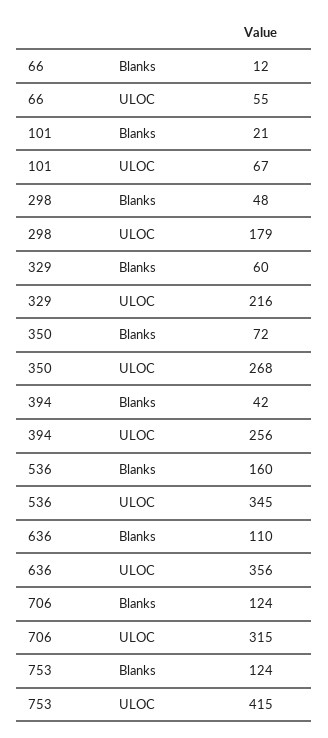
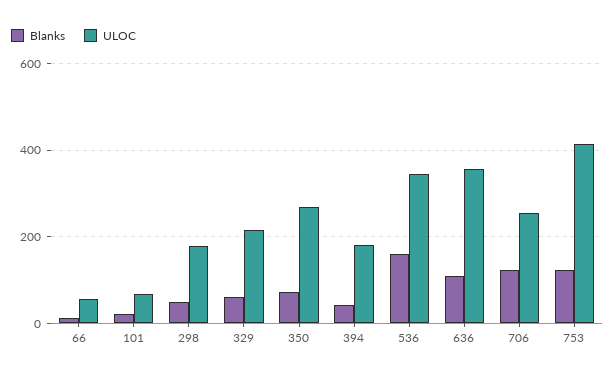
ULOC, 394: 256 -> 180
ULOC, 706: 315 -> 260

